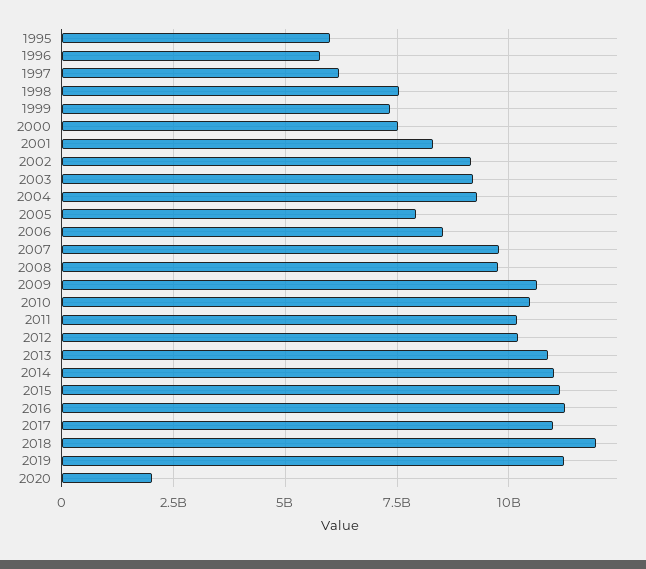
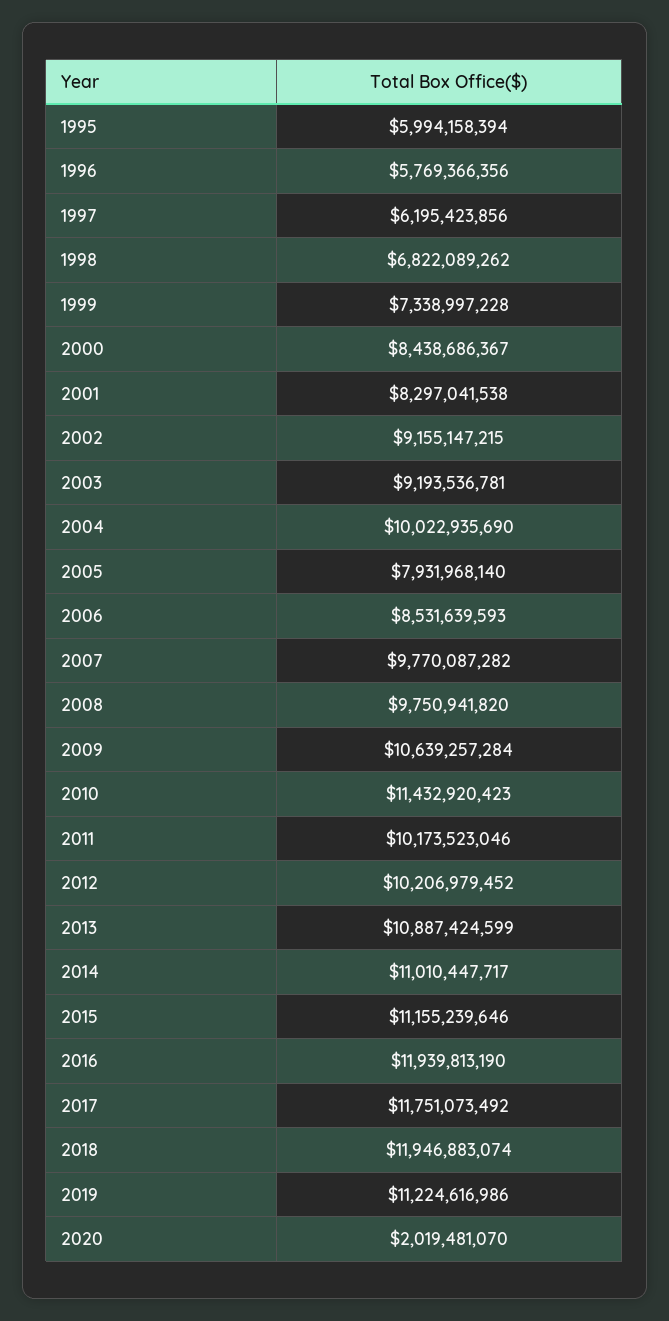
1998: 7500000000 -> 6822089262
2000: 7500000000 -> 8438686367
2004: 9250000000 -> 10022935690
2010: 10500000000 -> 11432920423
2016: 11250000000 -> 11939813190
2017: 11000000000 -> 11751073492

